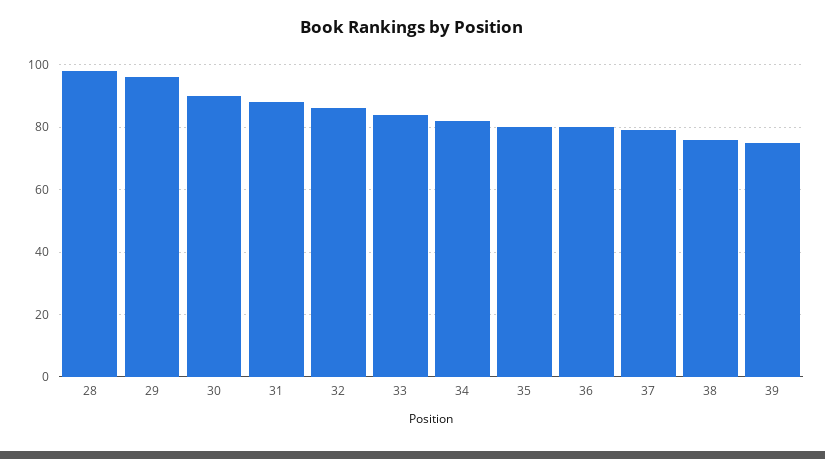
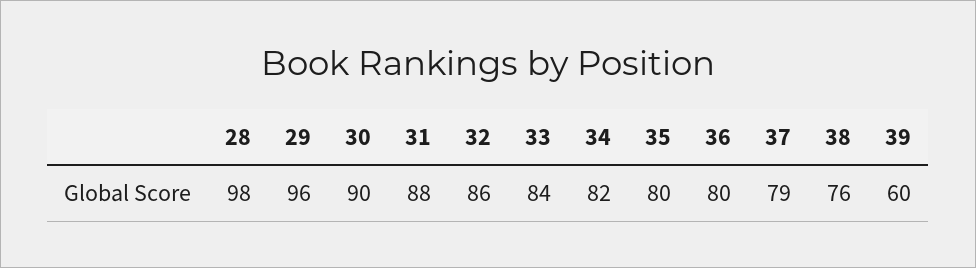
39: 75 -> 60

